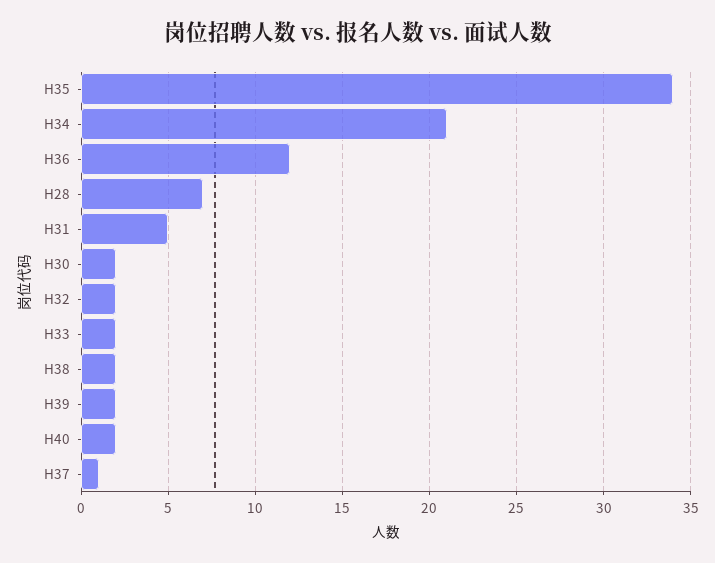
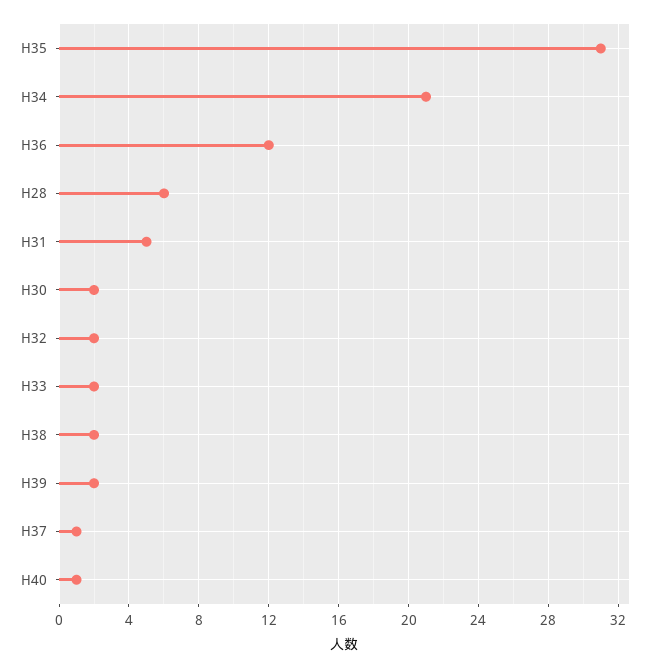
H35: 34 -> 31
H28: 7 -> 6
H40: 2 -> 1

